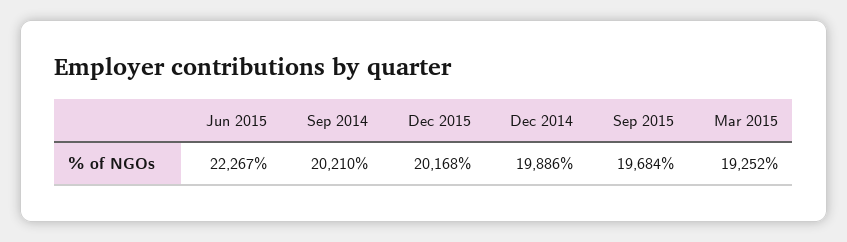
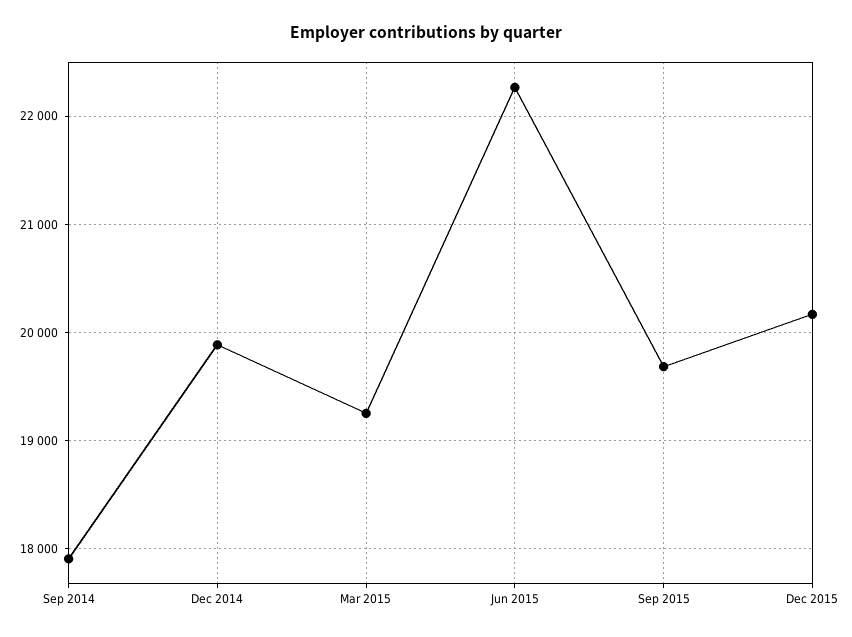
Sep 2014: 20210 -> 17900

